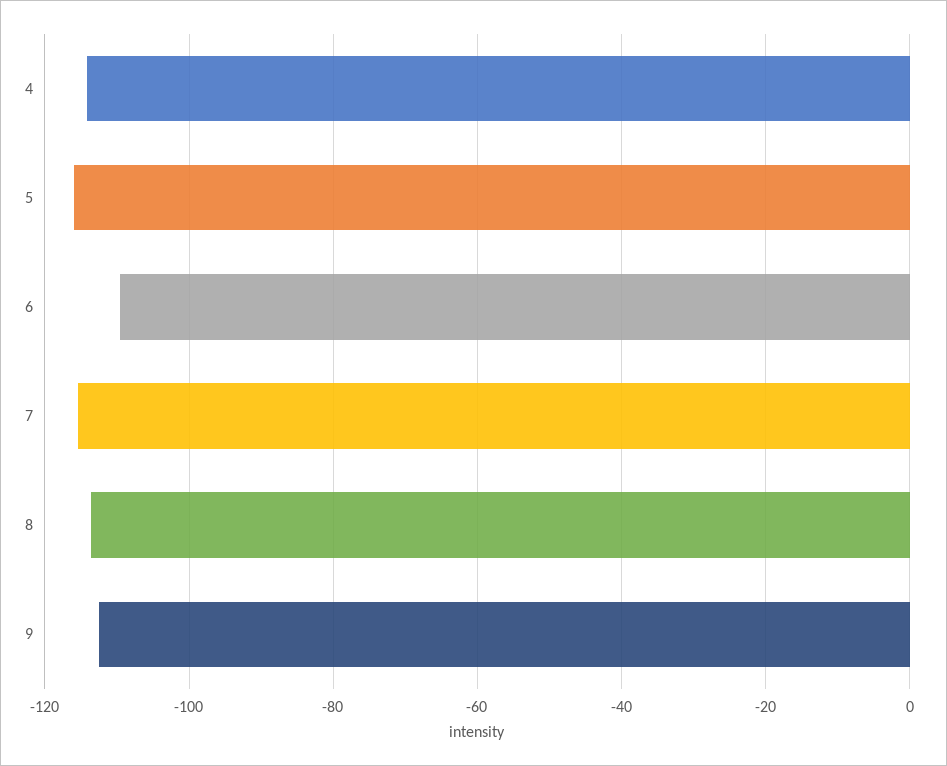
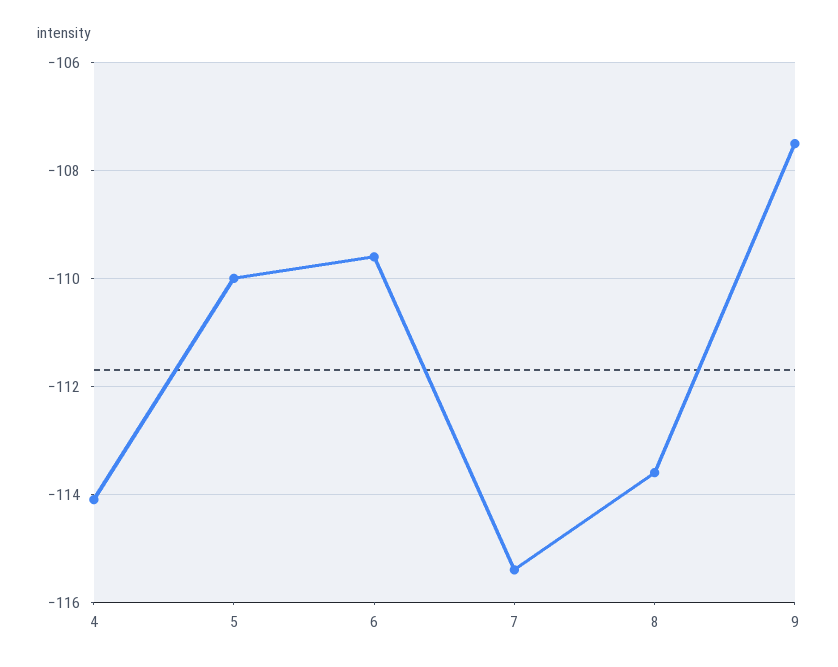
5: -116 -> -110
9: -112 -> -107.5

